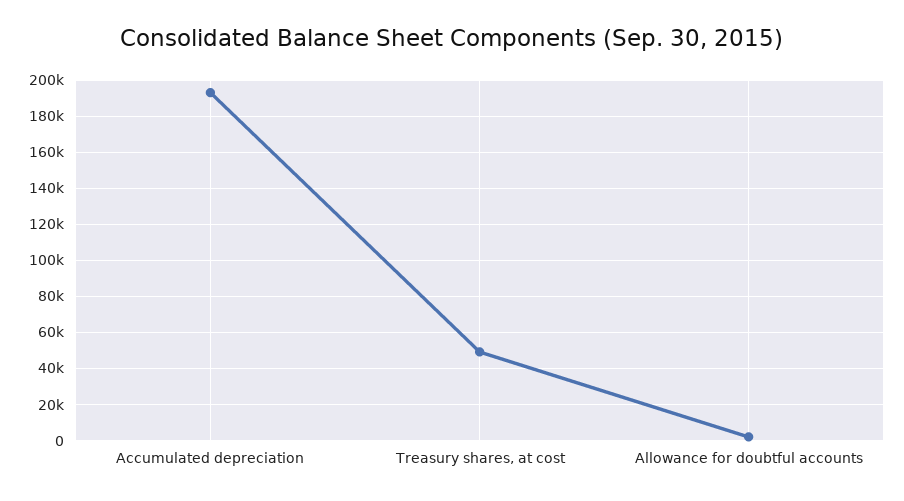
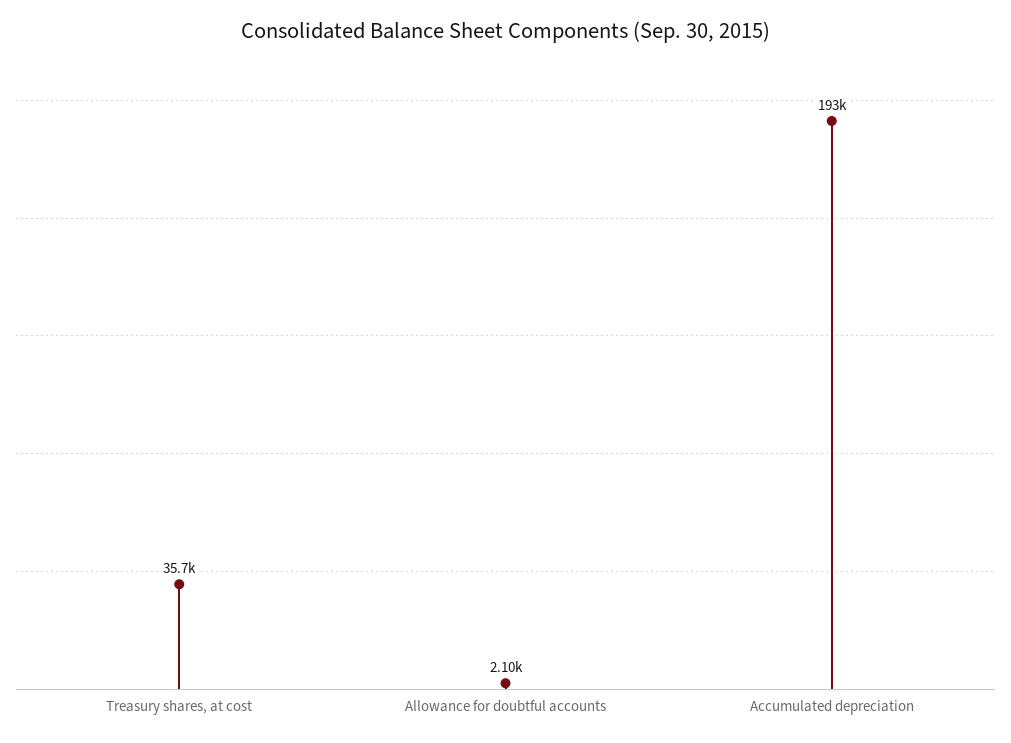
Treasury shares, at cost: 50000 -> 35700

